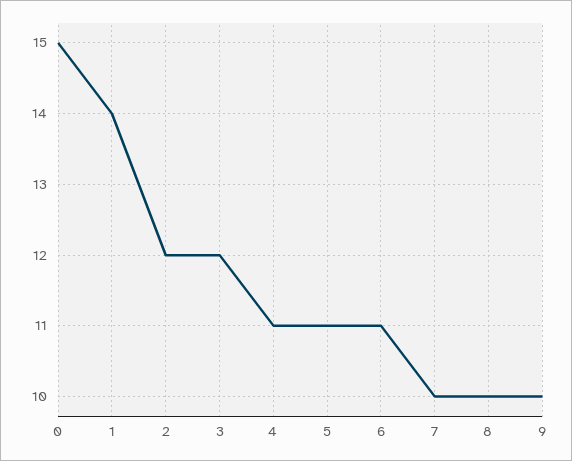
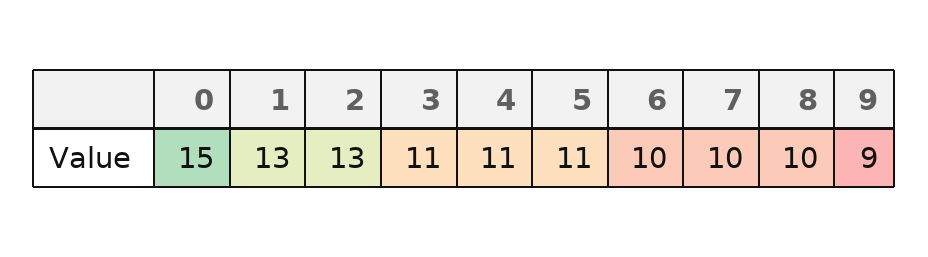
1: 14 -> 13
2: 12 -> 13
3: 12 -> 11
6: 11 -> 10
9: 10 -> 9

